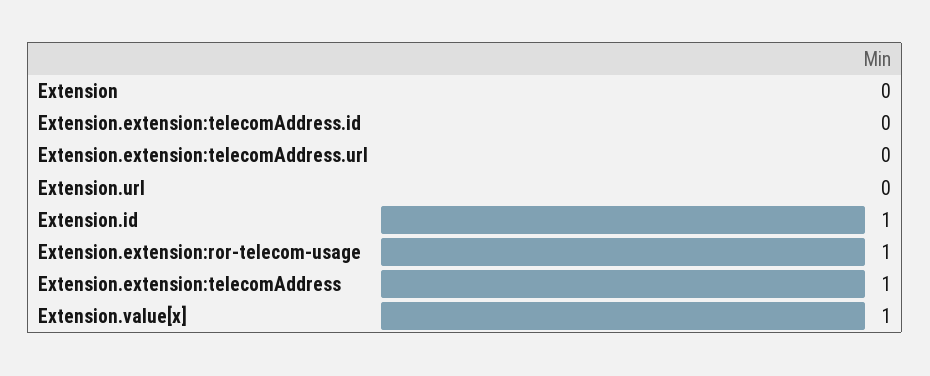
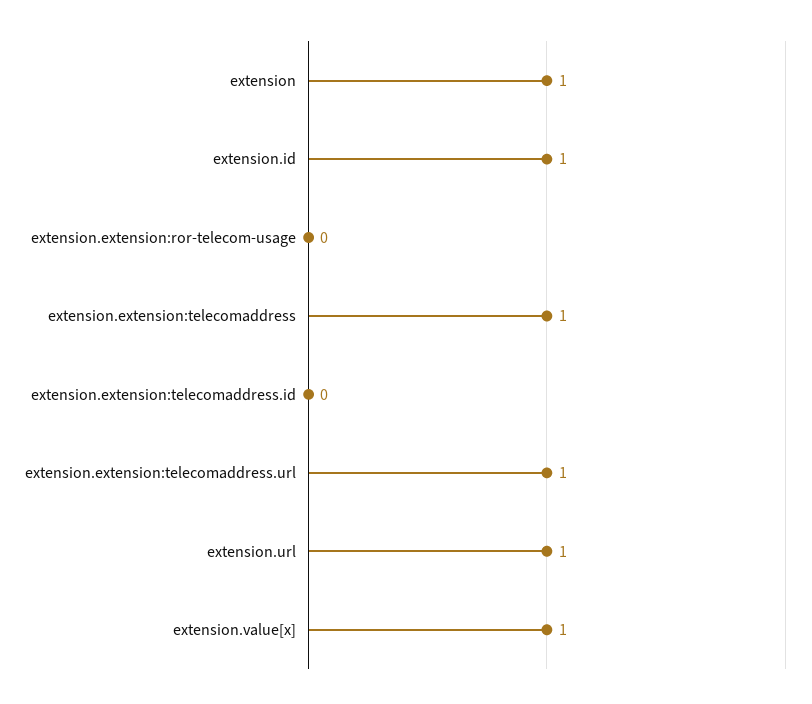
Extension: 0 -> 1
Extension.extension:telecomAddress.url: 0 -> 1
Extension.url: 0 -> 1
Extension.extension:ror-telecom-usage: 1 -> 0

